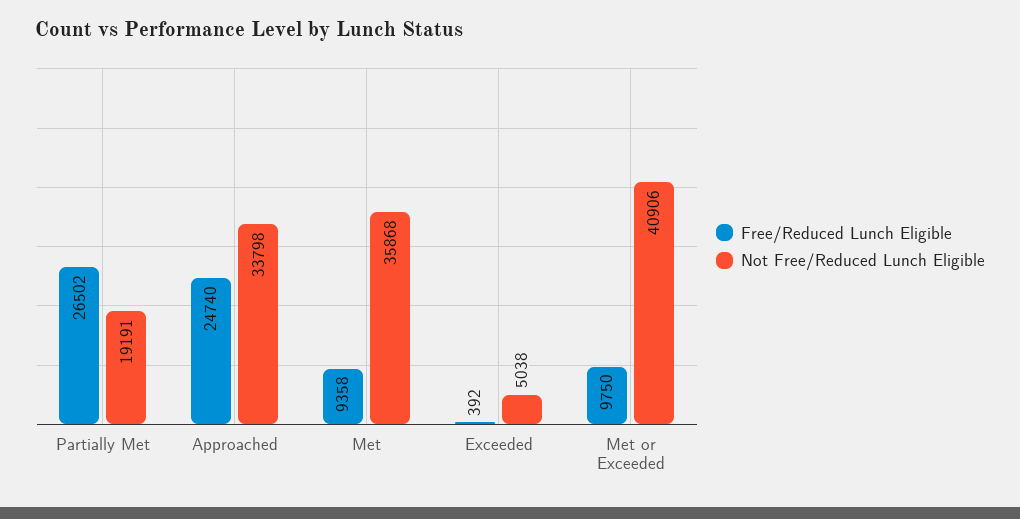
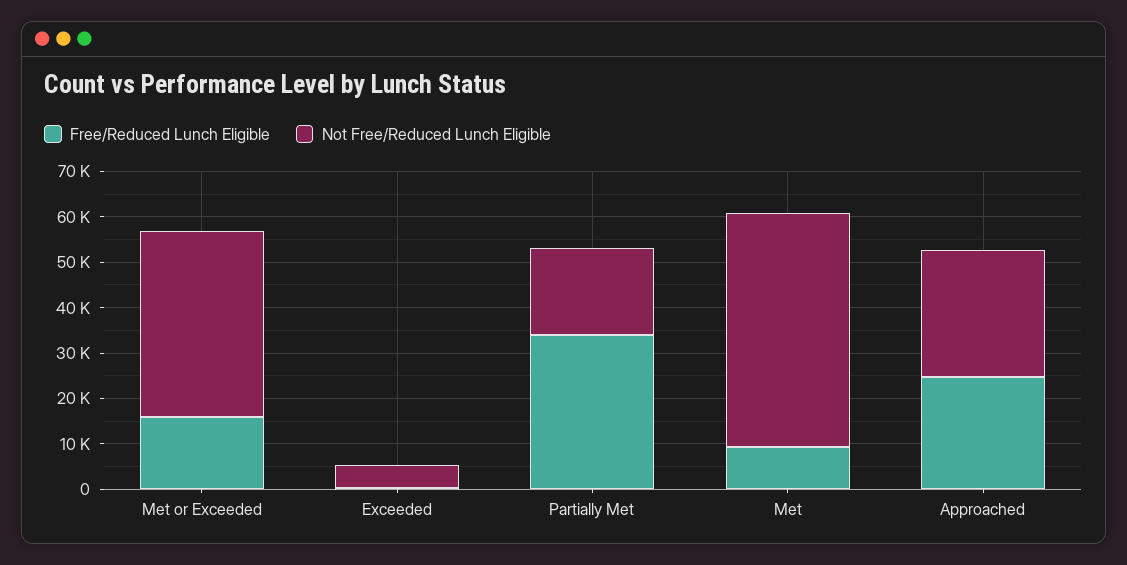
Free/Reduced Lunch Eligible, Partially Met: 26502 -> 34000
Not Free/Reduced Lunch Eligible, Approached: 33798 -> 28000
Not Free/Reduced Lunch Eligible, Met: 35868 -> 52000
Free/Reduced Lunch Eligible, Met or Exceeded: 9750 -> 16000

